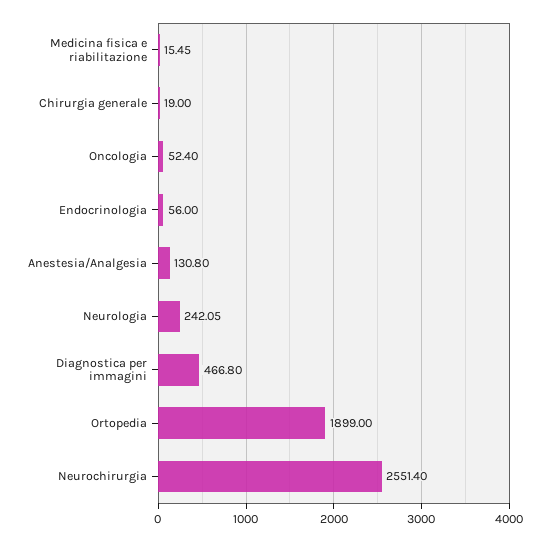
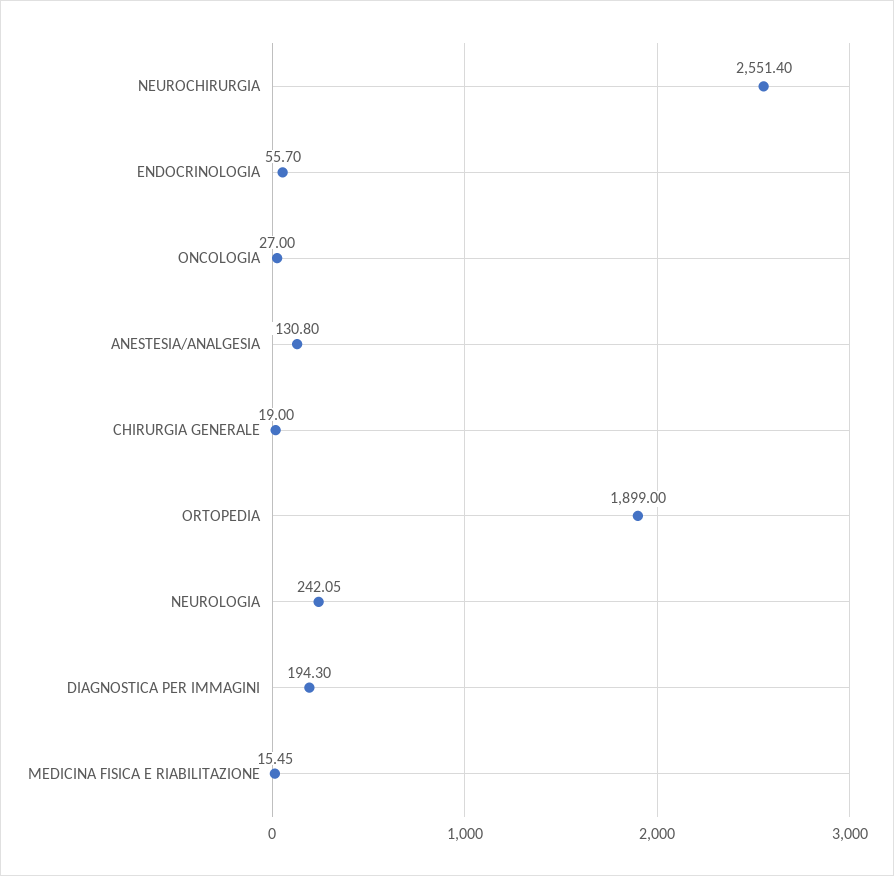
Oncologia: 52.4 -> 27
Endocrinologia: 56 -> 55.7
Diagnostica per immagini: 466.8 -> 194.3

